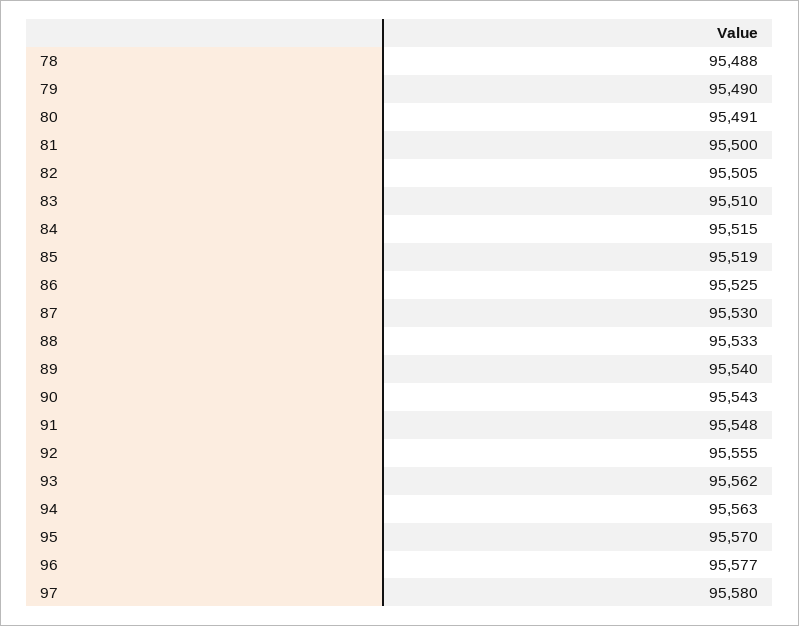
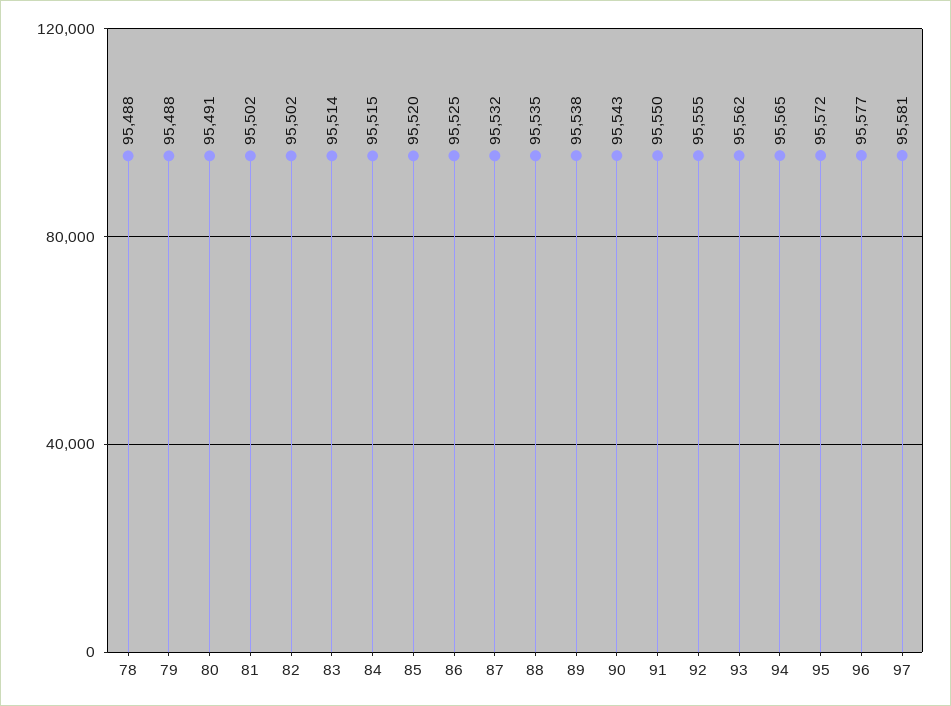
79: 95490 -> 95488
81: 95500 -> 95502
82: 95505 -> 95502
83: 95510 -> 95514
85: 95519 -> 95520
87: 95530 -> 95532
88: 95533 -> 95535
89: 95540 -> 95538
91: 95548 -> 95550
94: 95563 -> 95565
95: 95570 -> 95572
97: 95580 -> 95581

